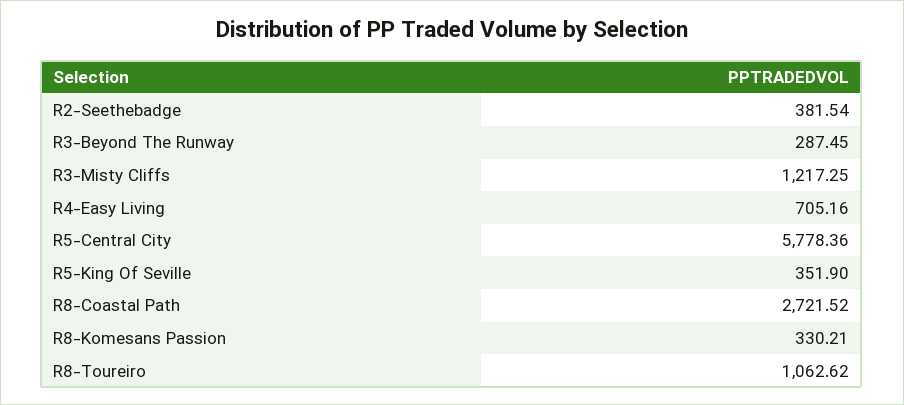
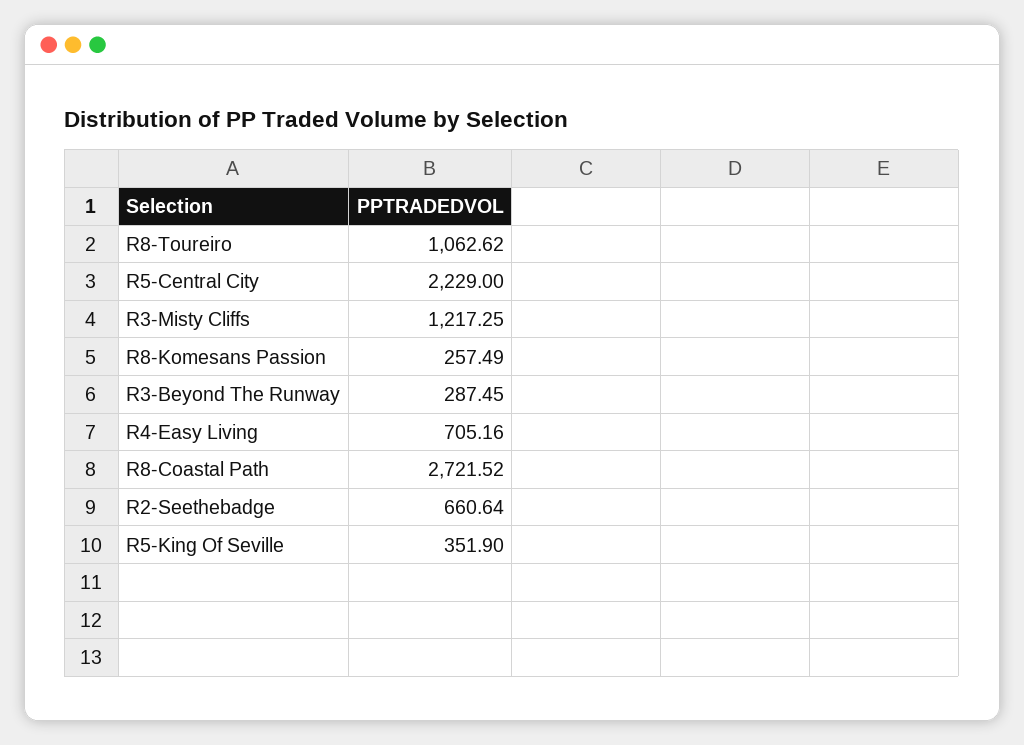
R2-Seethebadge: 381.54 -> 660.64
R5-Central City: 5778.36 -> 2229
R8-Komesans Passion: 330.21 -> 257.49

